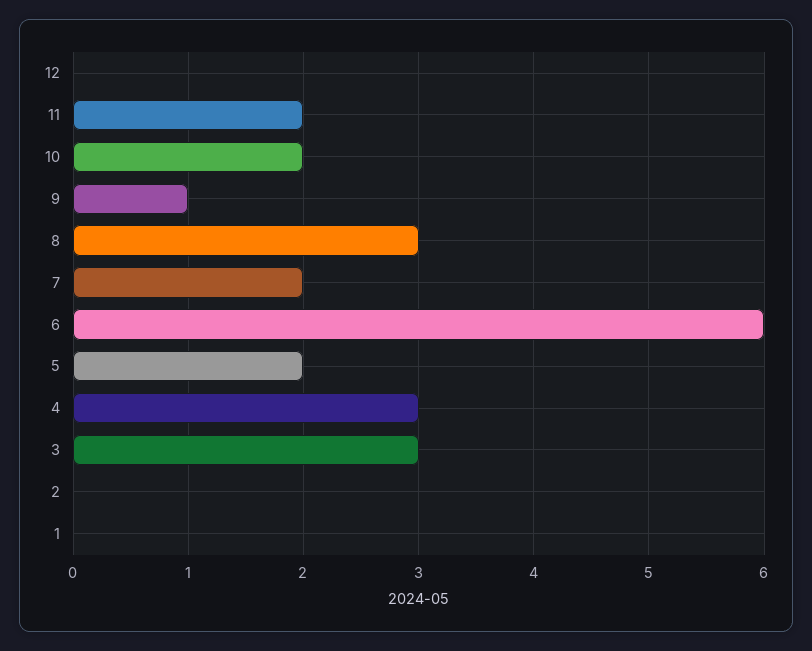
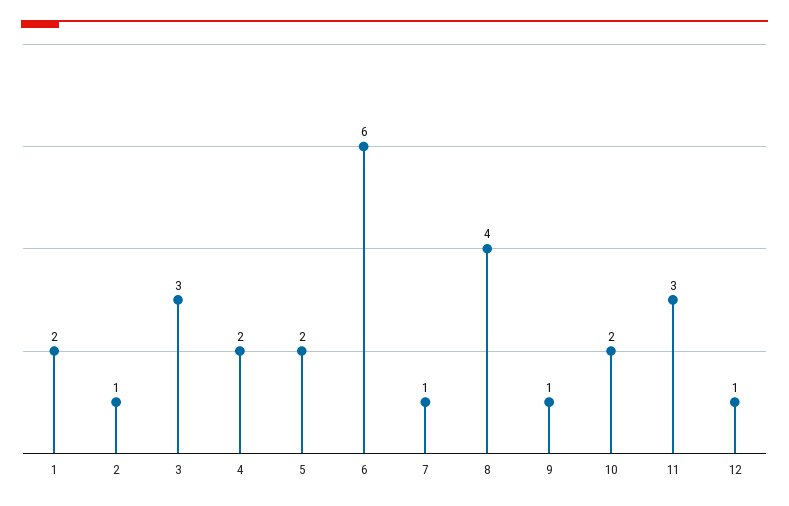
12: 0 -> 1
11: 2 -> 3
8: 3 -> 4
7: 2 -> 1
4: 3 -> 2
2: 0 -> 1
1: 0 -> 2

